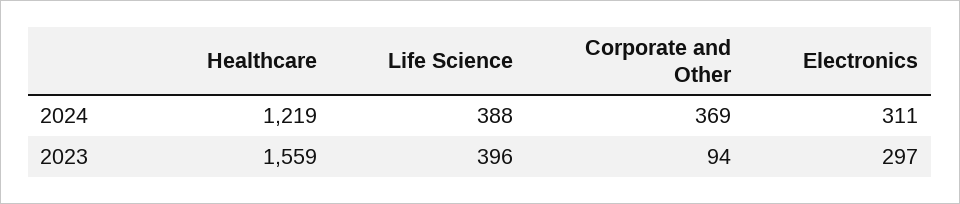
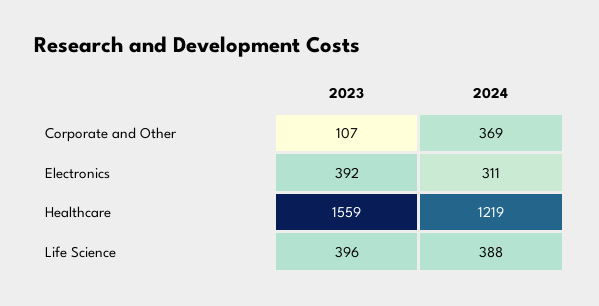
Corporate and Other, 2023: 94 -> 107
Electronics, 2023: 297 -> 392

